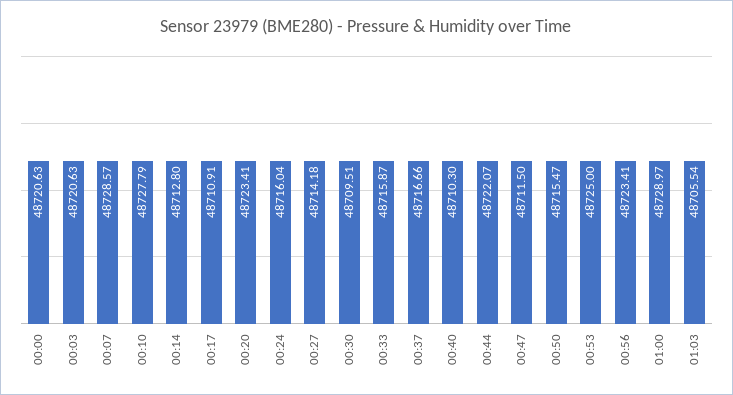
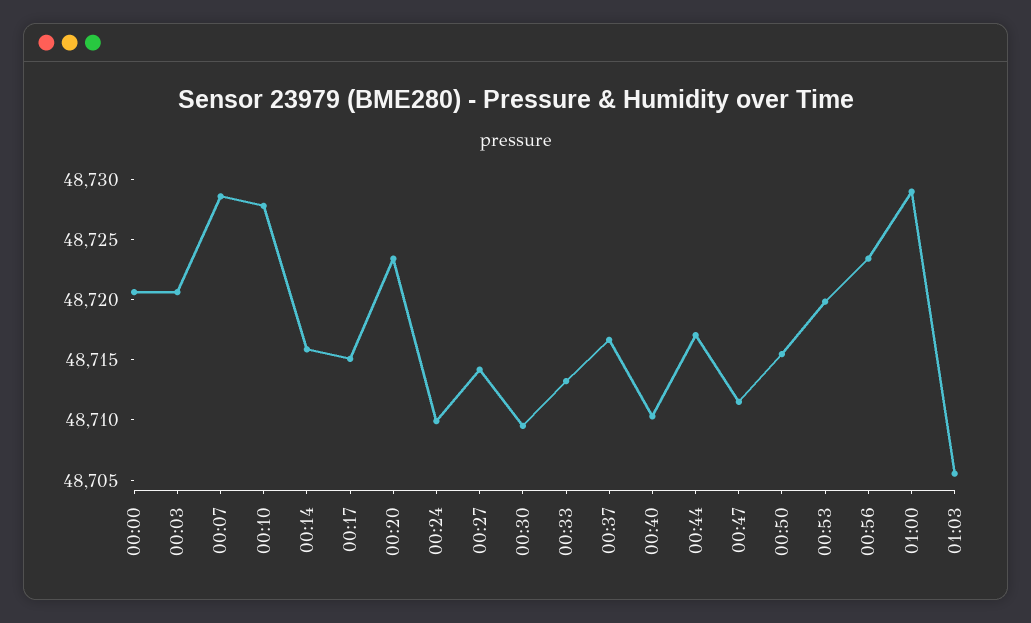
00:14: 48712.8 -> 48716
00:17: 48710.91 -> 48715
00:24: 48716.04 -> 48710
00:33: 48715.87 -> 48713
00:44: 48722.07 -> 48717
00:53: 48725 -> 48720

